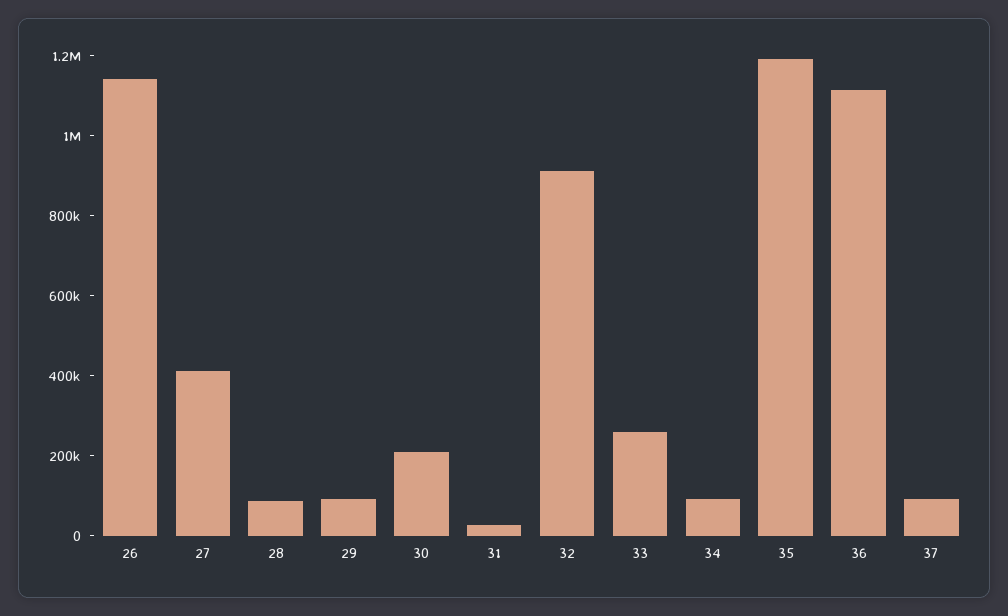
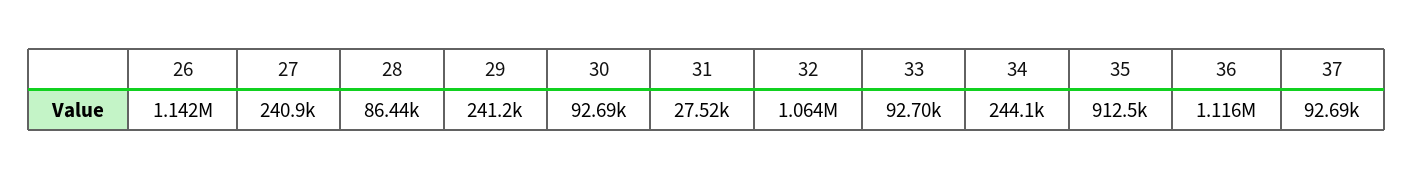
27: 400000 -> 240900
29: 100000 -> 241200
30: 200000 -> 92690
32: 900000 -> 1064000
33: 250000 -> 92700
34: 100000 -> 244100
35: 1200000 -> 912500

